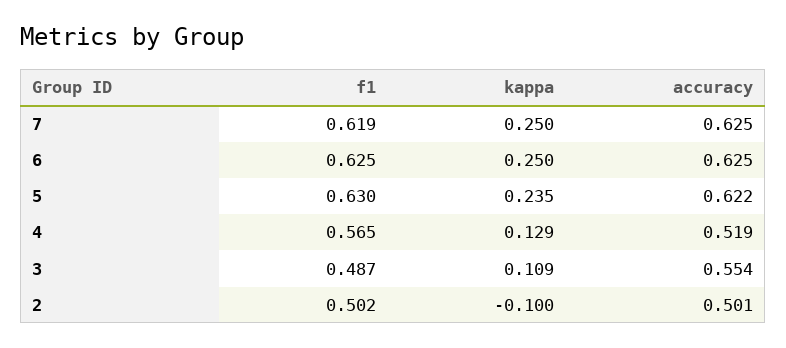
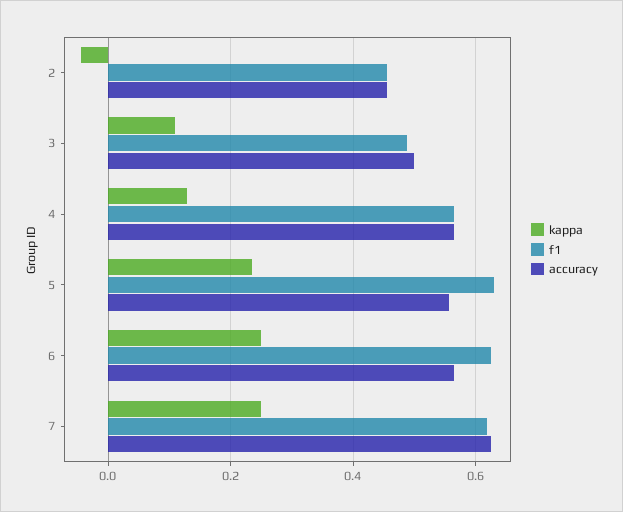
accuracy, 6: 0.625 -> 0.56
accuracy, 5: 0.622 -> 0.56
accuracy, 4: 0.519 -> 0.56
accuracy, 3: 0.554 -> 0.5
f1, 2: 0.502 -> 0.46
kappa, 2: -0.1 -> -0.04
accuracy, 2: 0.501 -> 0.46

